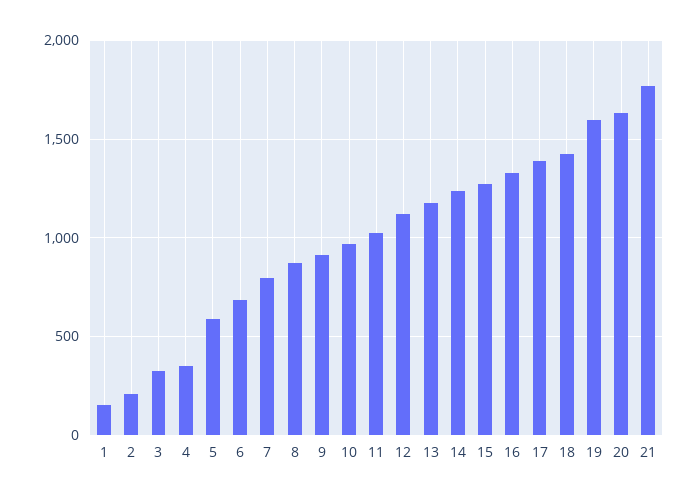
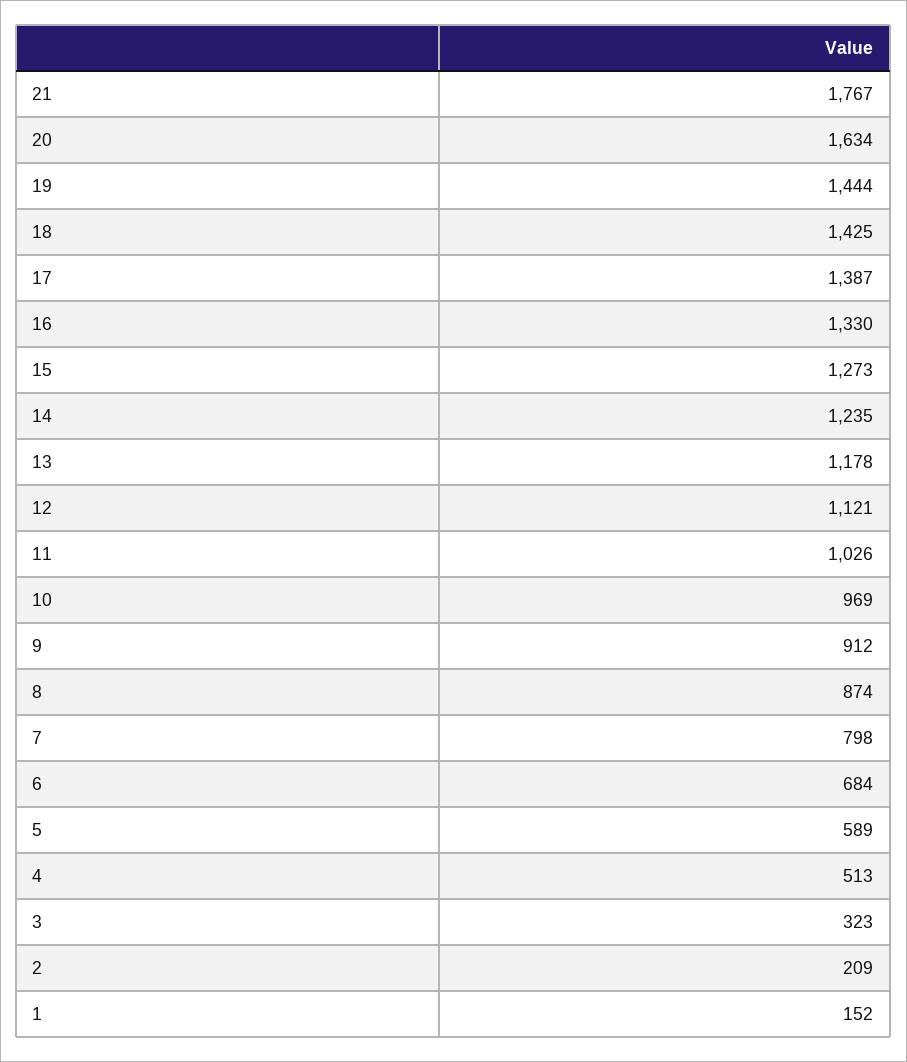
4: 350 -> 513
19: 1600 -> 1444

